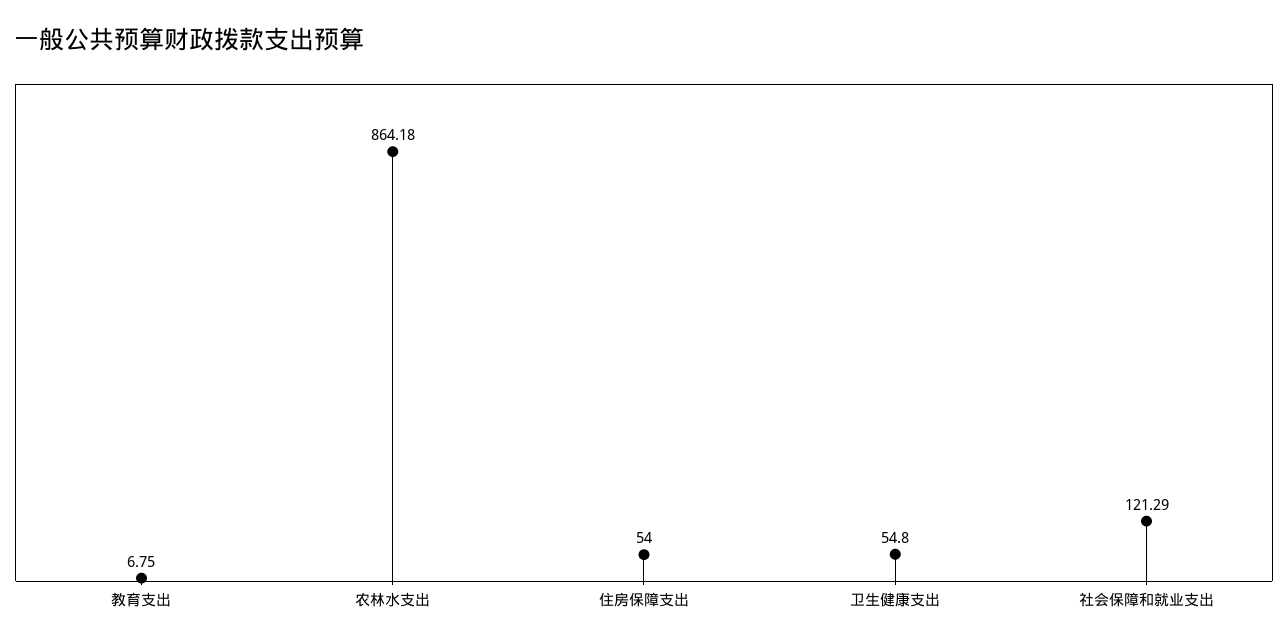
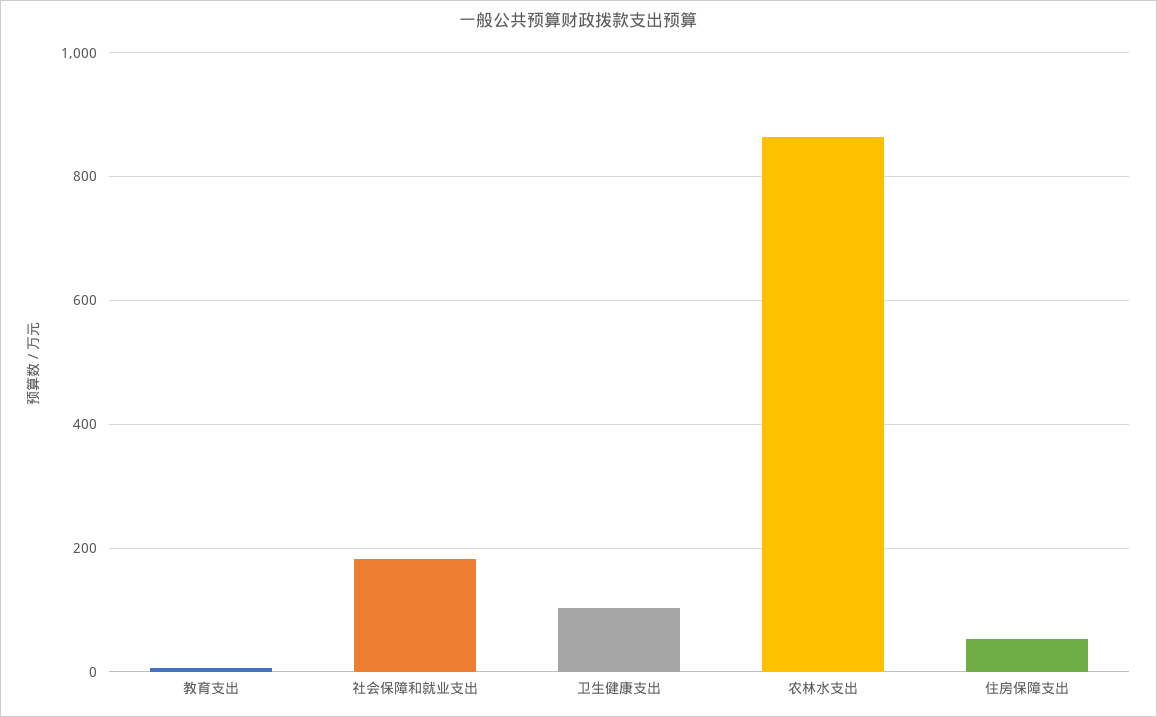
卫生健康支出: 54.8 -> 100
社会保障和就业支出: 121.29 -> 180

